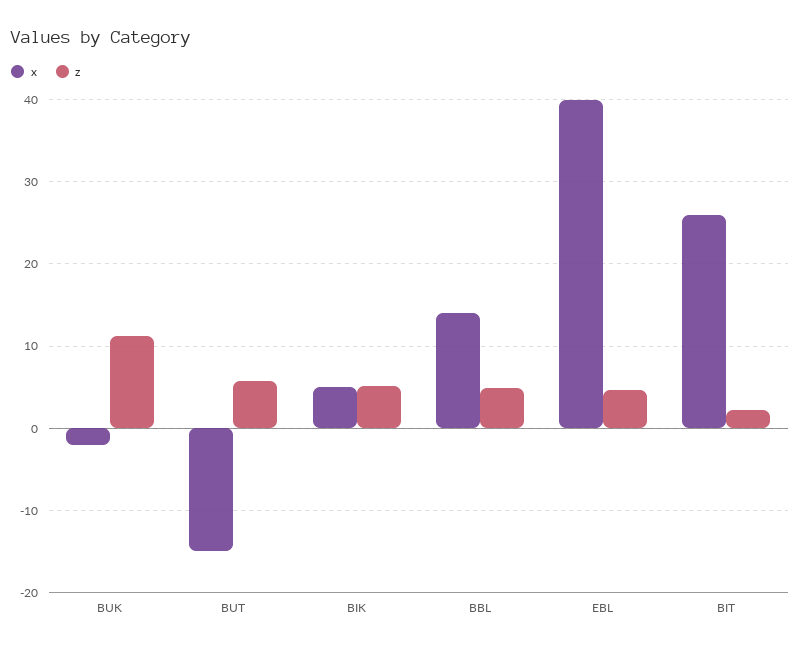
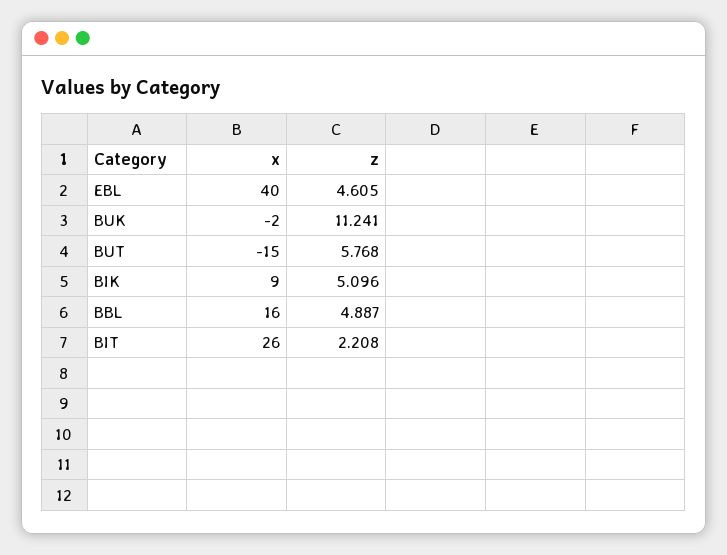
x, BIK: 5 -> 9
x, BBL: 14 -> 16

